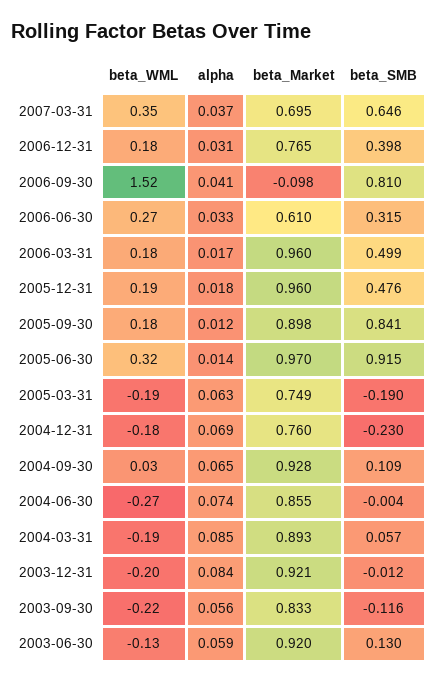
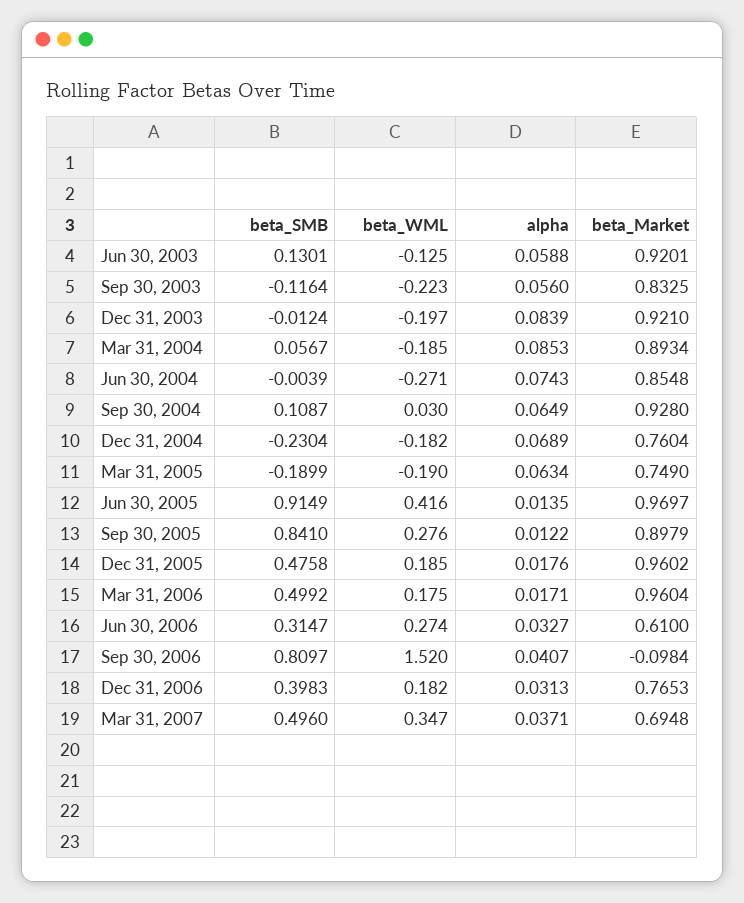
beta_SMB, 2007-03-31: 0.646 -> 0.496
beta_WML, 2005-09-30: 0.18 -> 0.276
beta_WML, 2005-06-30: 0.32 -> 0.416

